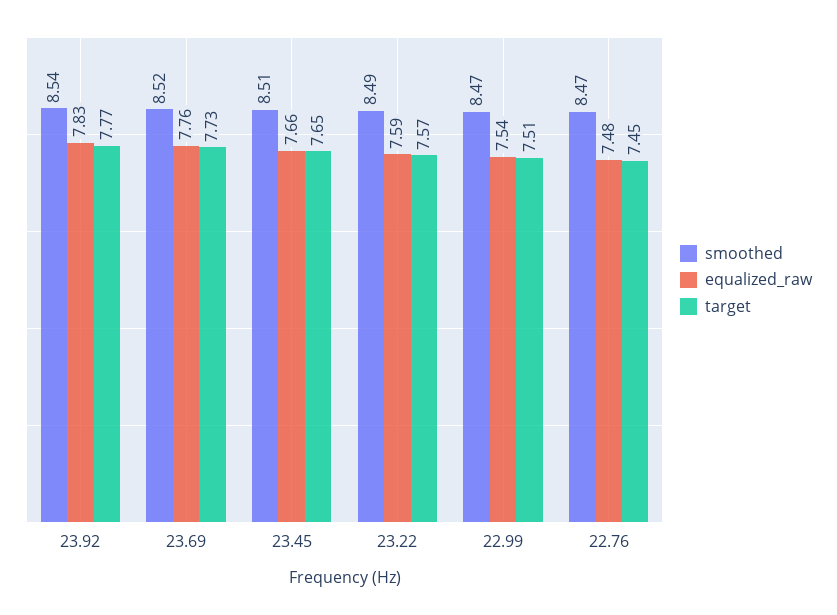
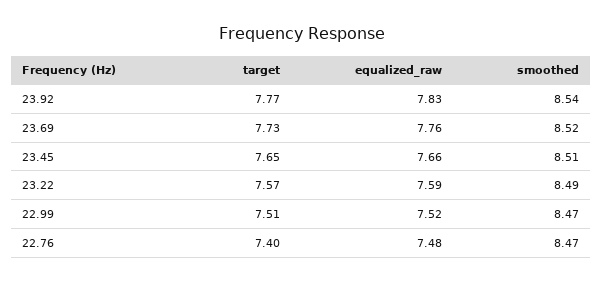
equalized_raw, 22.99: 7.54 -> 7.52
target, 22.76: 7.45 -> 7.4

